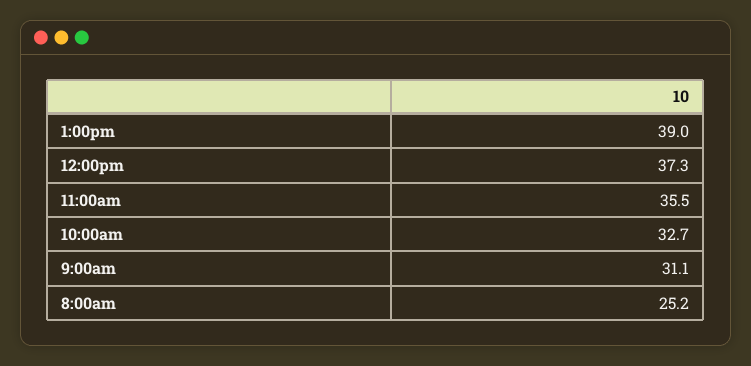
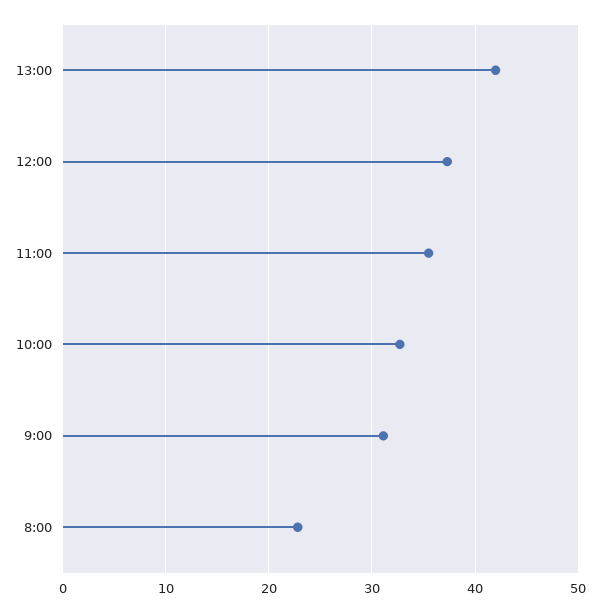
1:00pm: 39 -> 42
8:00am: 25.2 -> 23

